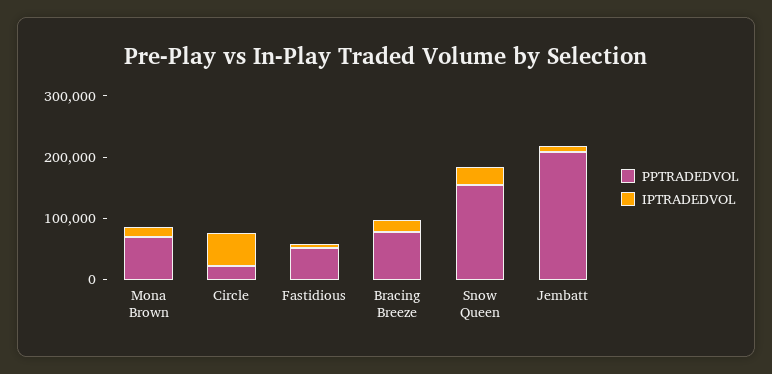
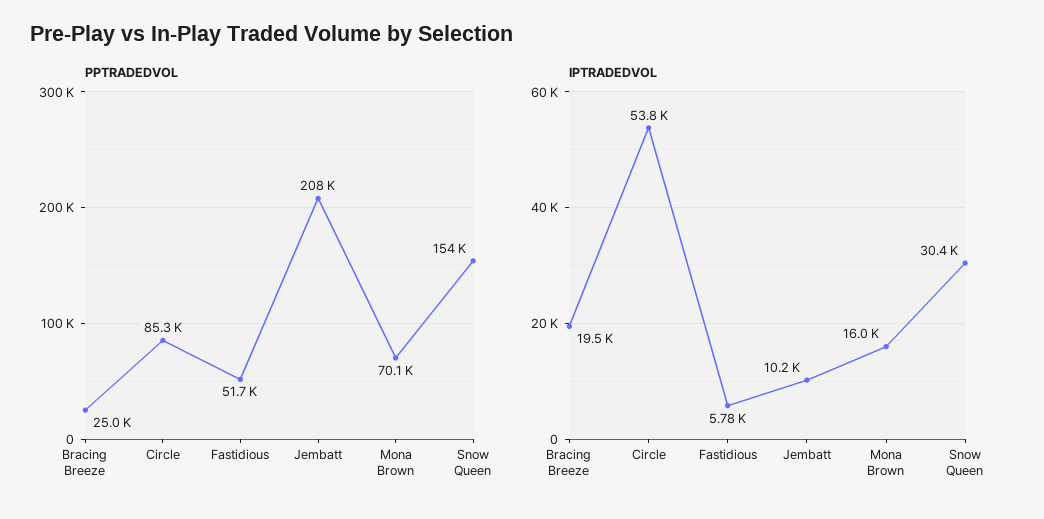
PPTRADEDVOL, Circle: 20000 -> 85300
PPTRADEDVOL, Bracing Breeze: 80000 -> 25000

